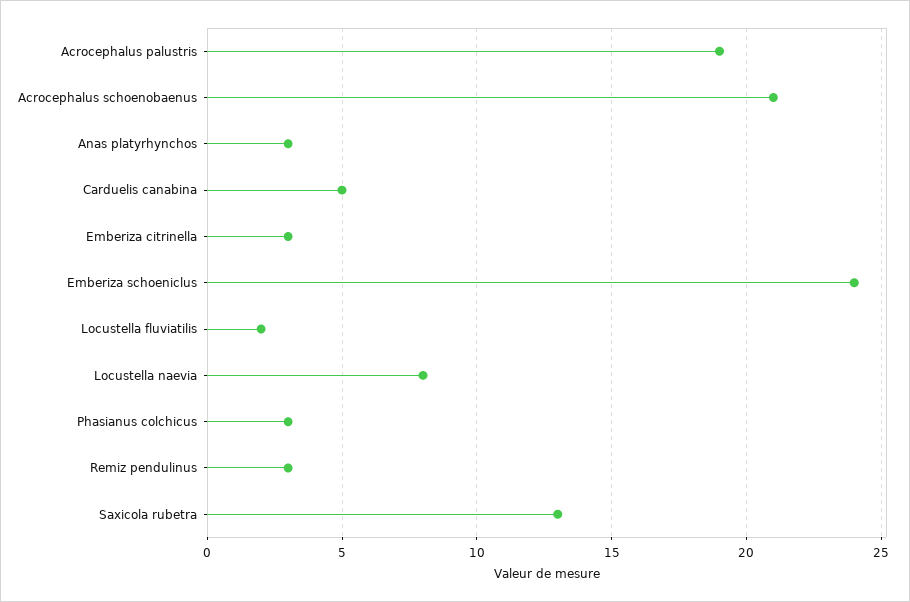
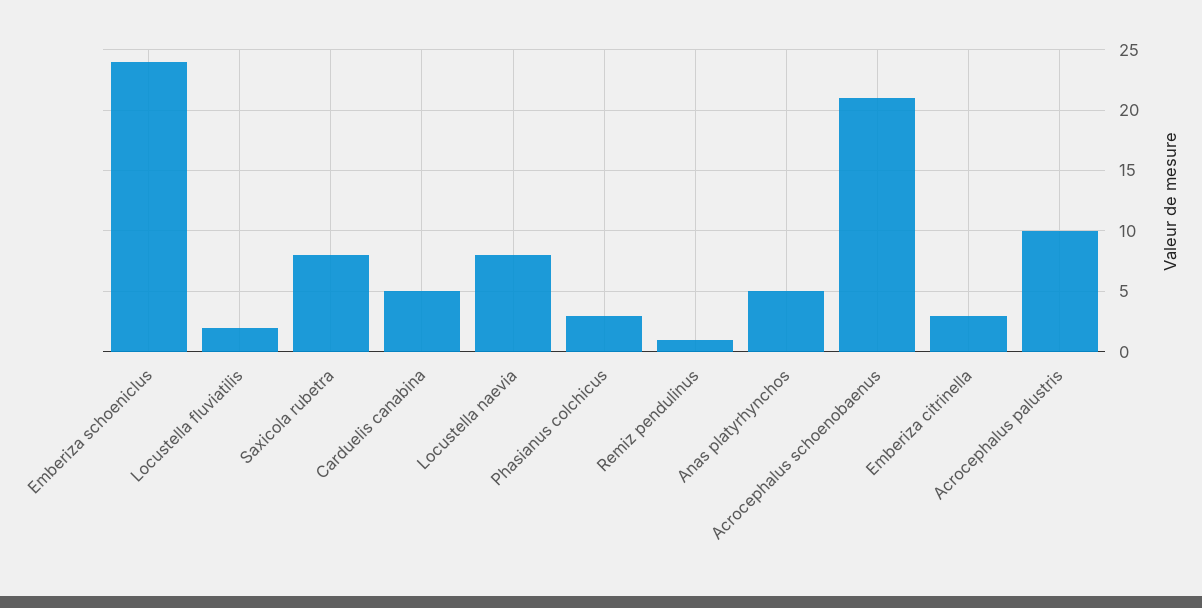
Acrocephalus palustris: 19 -> 10
Anas platyrhynchos: 3 -> 5
Remiz pendulinus: 3 -> 1
Saxicola rubetra: 13 -> 8

